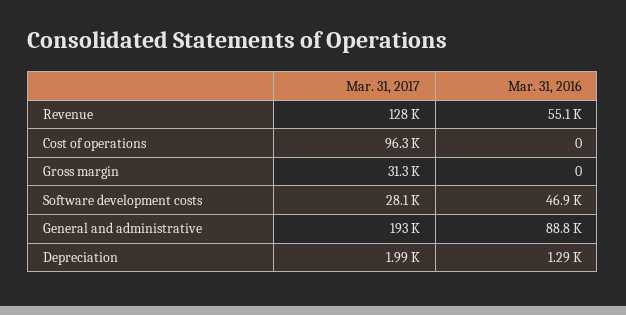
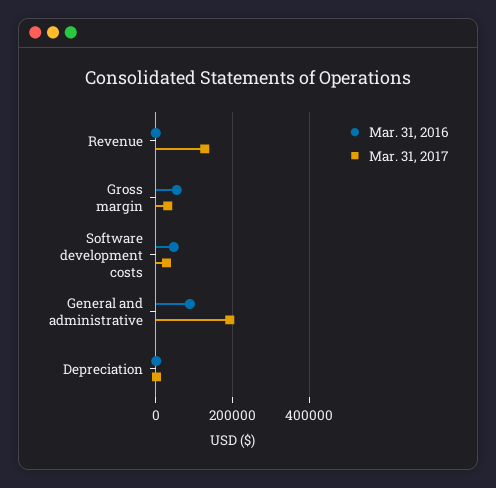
Mar. 31, 2016, Revenue: 55100 -> 0
Mar. 31, 2017, Cost of operations: 96300 -> none
Mar. 31, 2016, Cost of operations: 0 -> none
Mar. 31, 2016, Gross margin: 0 -> 60000

